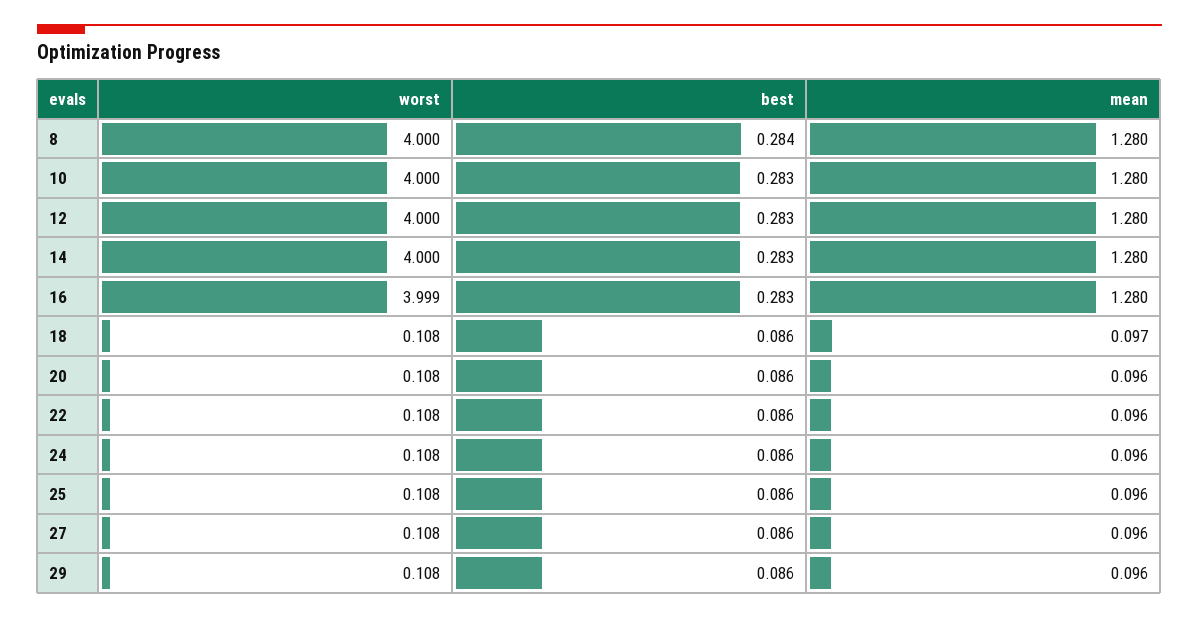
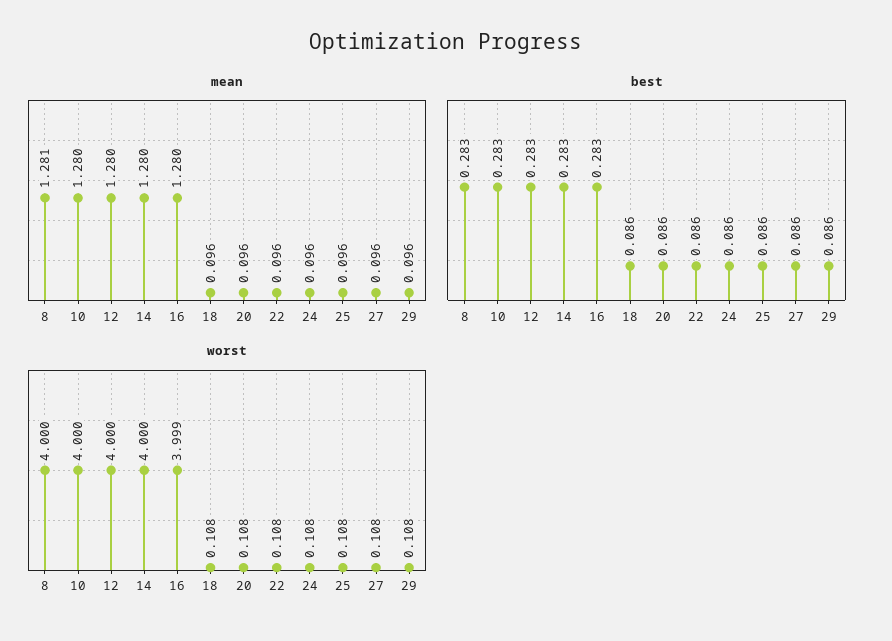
best, 8: 0.284 -> 0.283
mean, 8: 1.28 -> 1.281
mean, 18: 0.097 -> 0.096

